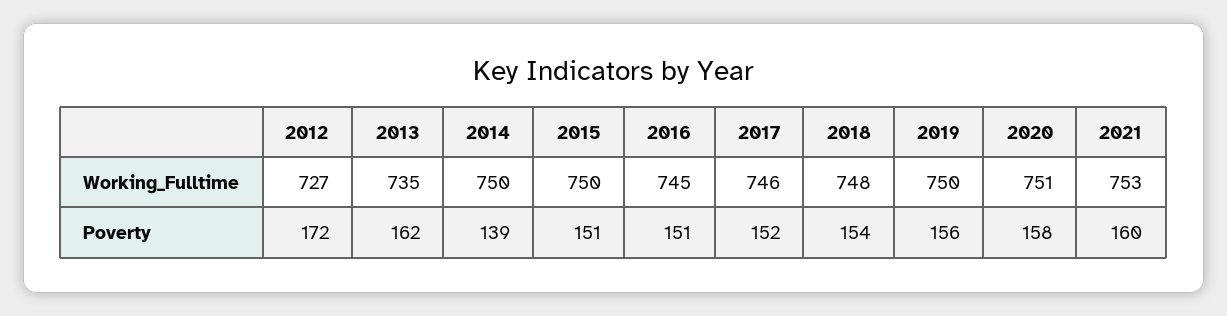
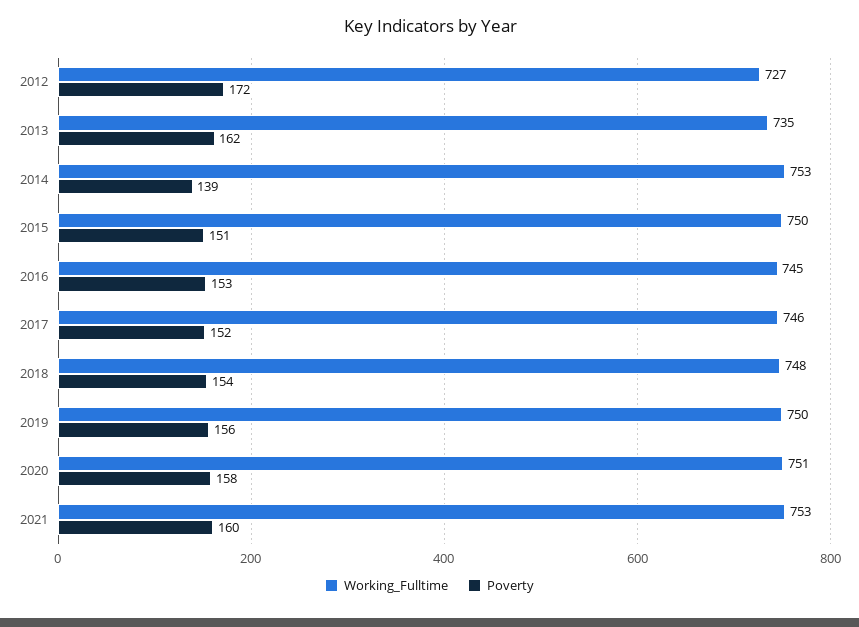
Working_Fulltime, 2014: 750 -> 753
Poverty, 2016: 151 -> 153

